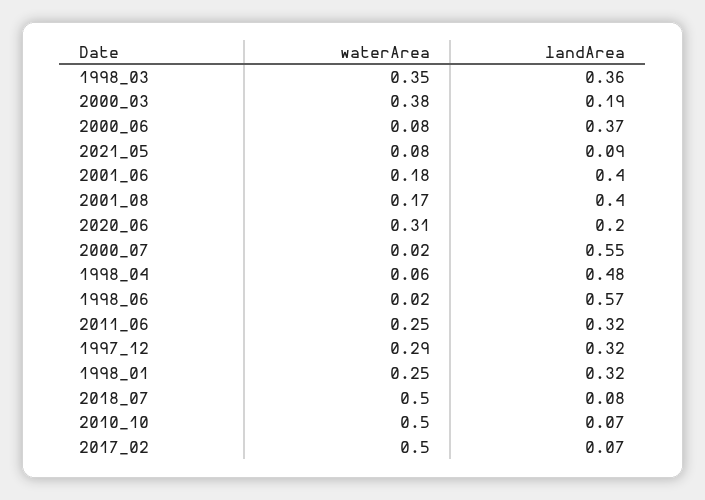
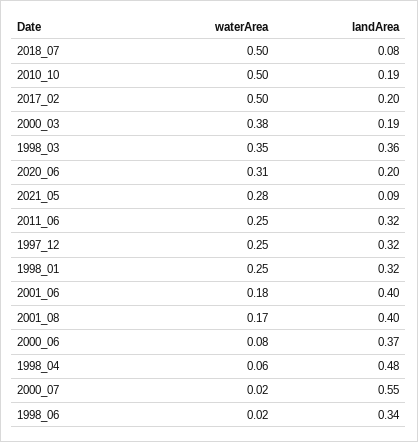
waterArea, 2021_05: 0.08 -> 0.28
landArea, 1998_06: 0.57 -> 0.34
waterArea, 1997_12: 0.29 -> 0.25
landArea, 2010_10: 0.07 -> 0.19
landArea, 2017_02: 0.07 -> 0.2

